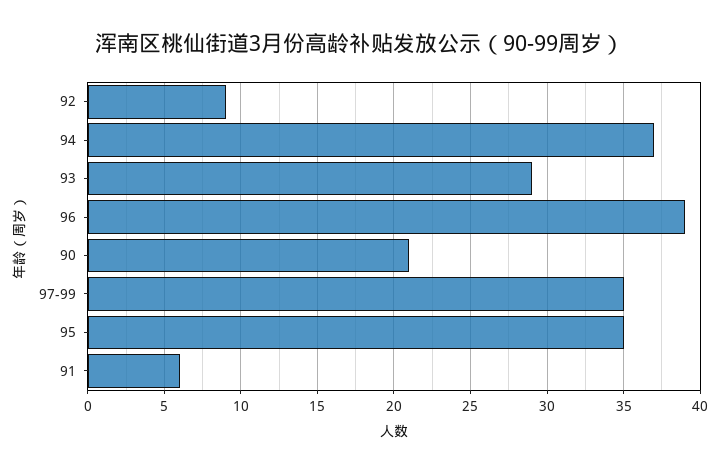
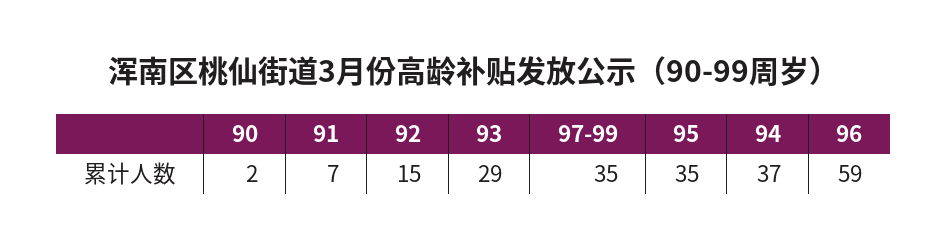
92: 9 -> 15
96: 39 -> 59
90: 21 -> 2
91: 6 -> 7

